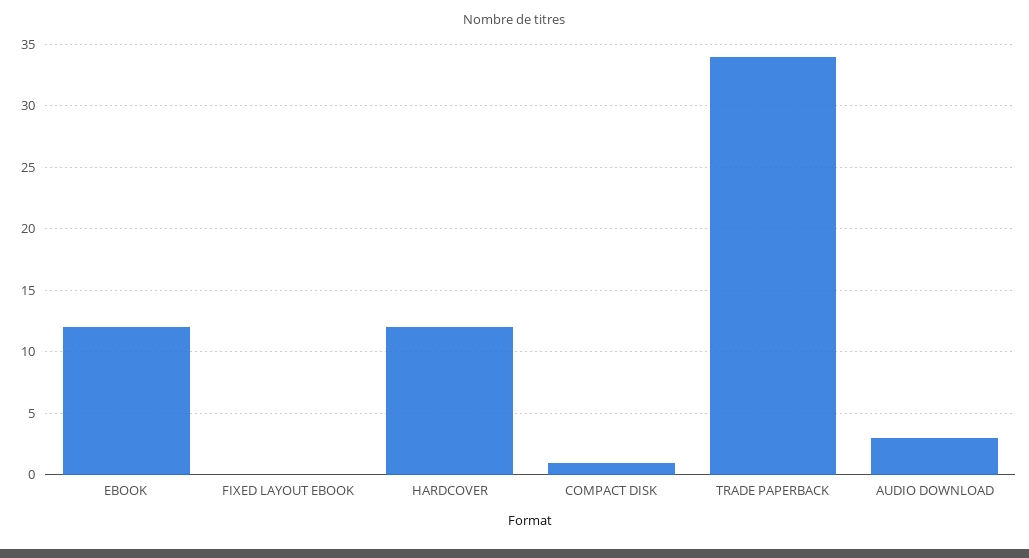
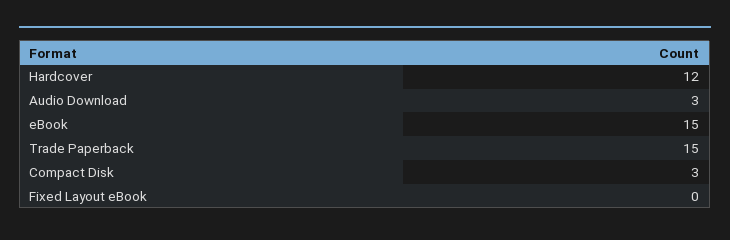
EBOOK: 12 -> 15
COMPACT DISK: 1 -> 3
TRADE PAPERBACK: 34 -> 15

